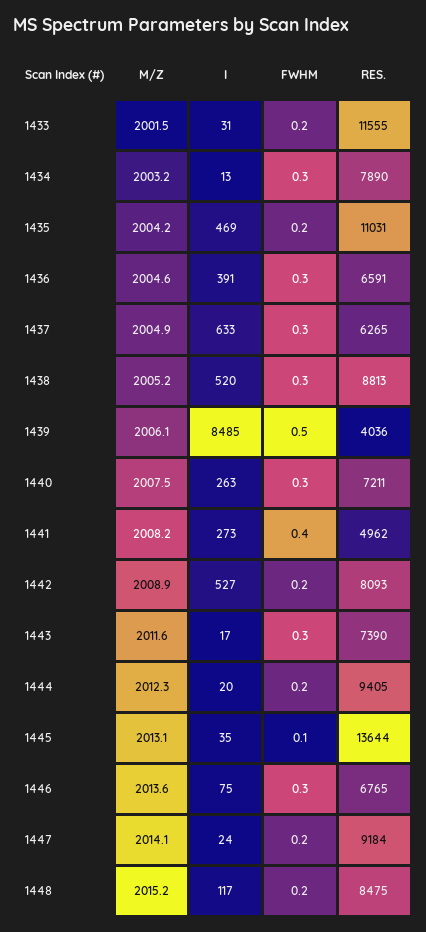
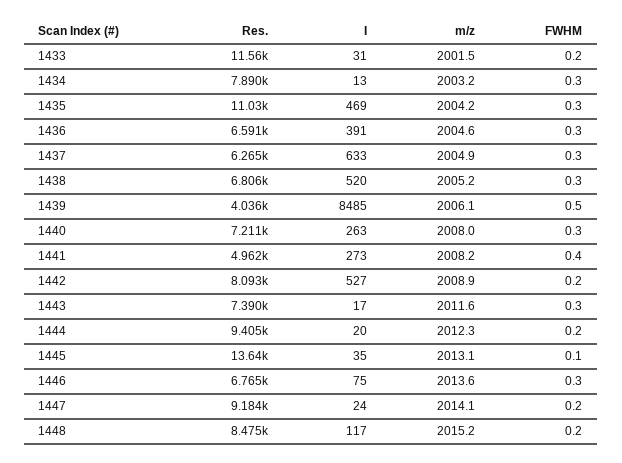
FWHM, 1435: 0.2 -> 0.3
RES., 1438: 8813 -> 6806
M/Z, 1440: 2007.5 -> 2008

